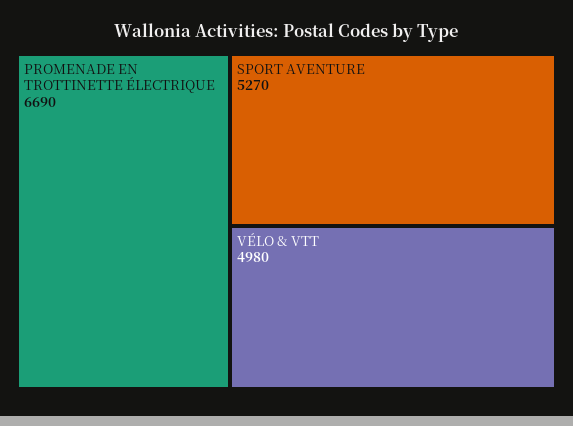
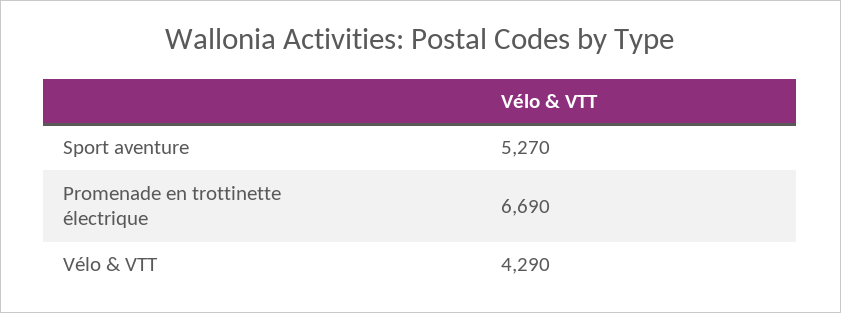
VÉLO & VTT: 4980 -> 4290

